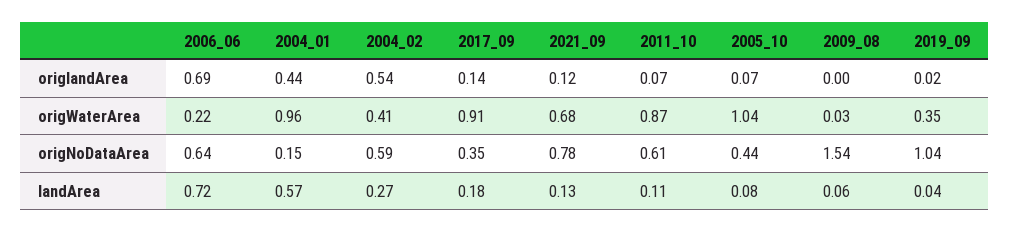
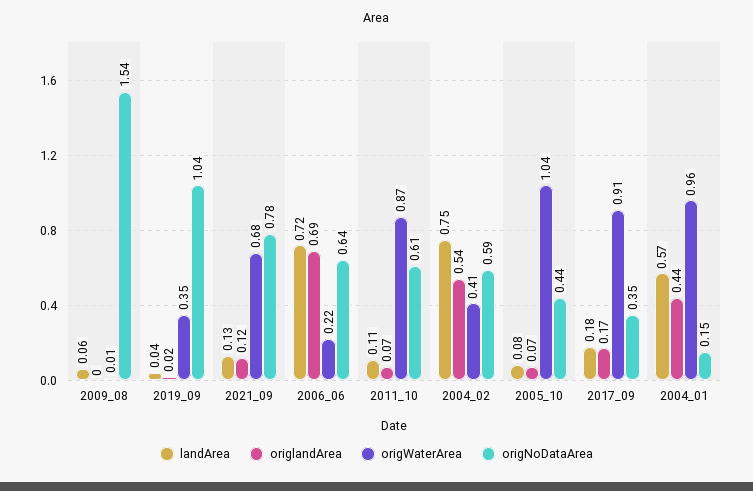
origlandArea, 2017_09: 0.14 -> 0.17
origWaterArea, 2009_08: 0.03 -> 0.01
landArea, 2004_02: 0.27 -> 0.75

